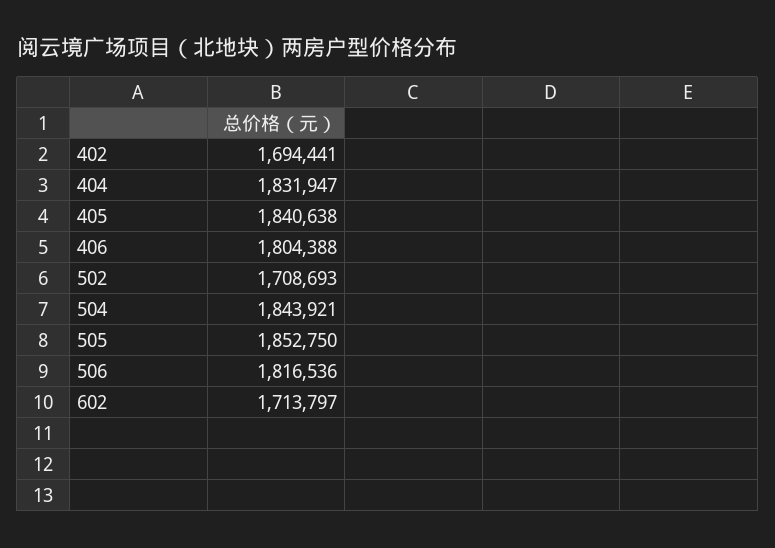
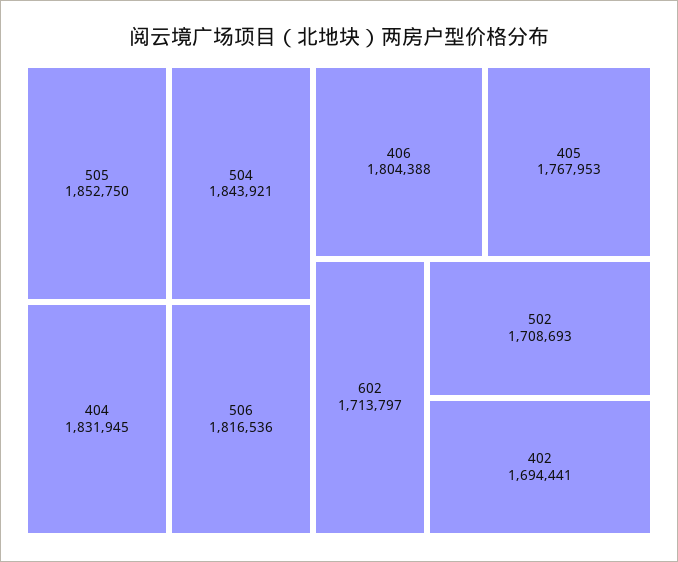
404: 1831947 -> 1831945
405: 1840638 -> 1767953

